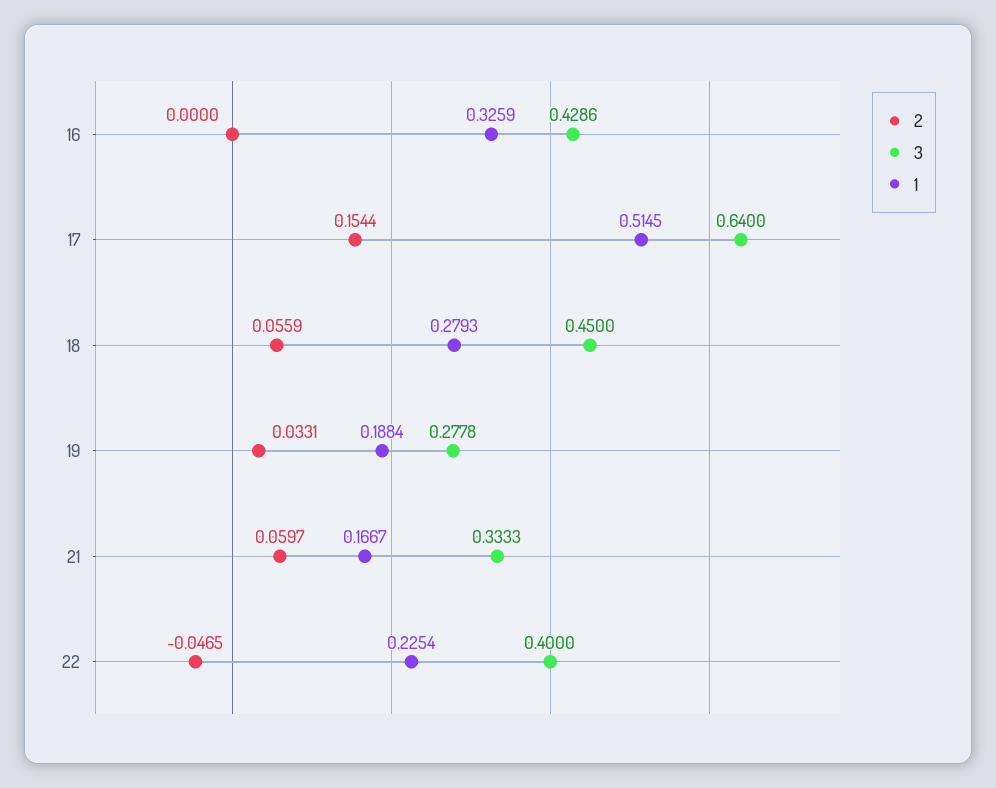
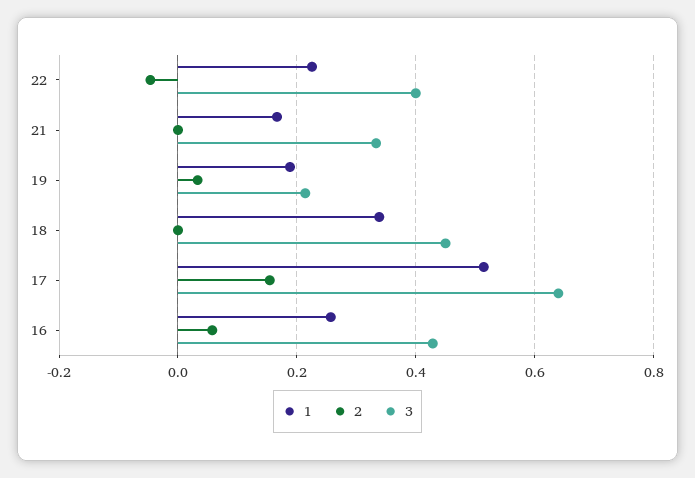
2, 16: 0 -> 0.06
1, 16: 0.3259 -> 0.26
2, 18: 0.0559 -> 0
1, 18: 0.2793 -> 0.34
3, 19: 0.2778 -> 0.22
2, 21: 0.0597 -> 0

